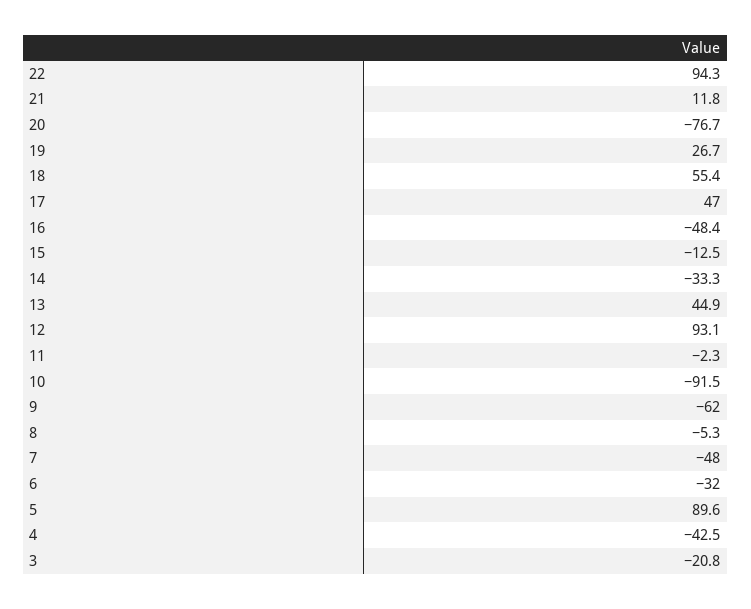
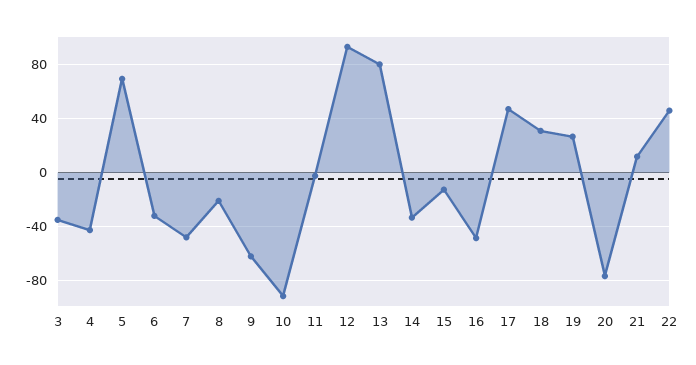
22: 94.3 -> 45
18: 55.4 -> 30
13: 44.9 -> 80
8: -5.3 -> -20
5: 89.6 -> 70
3: -20.8 -> -35

